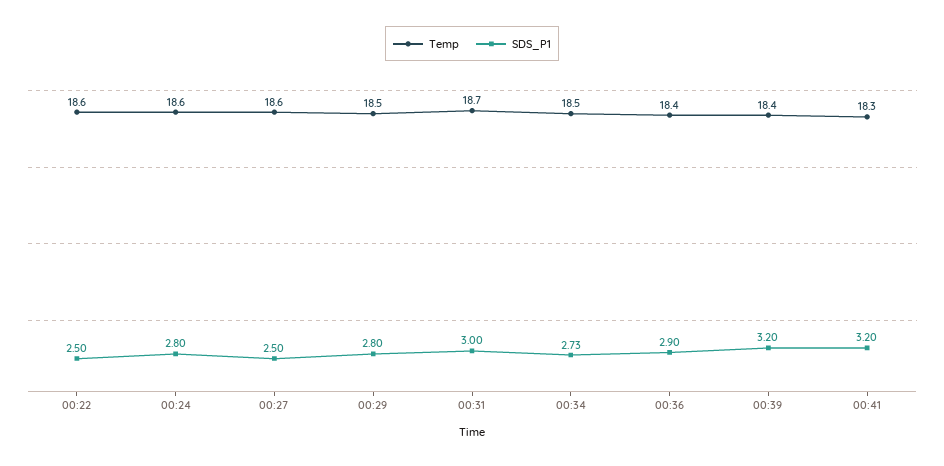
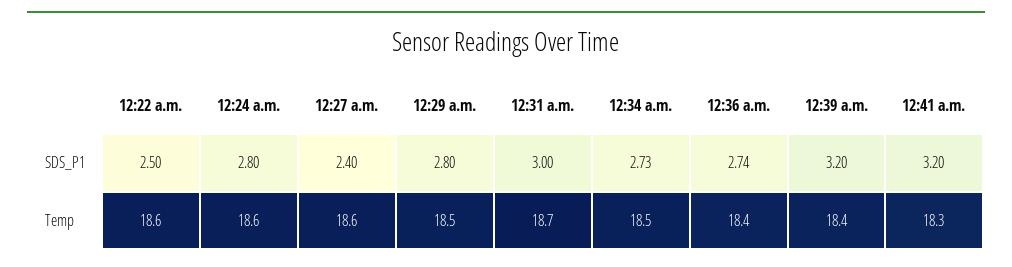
SDS_P1, 00:27: 2.5 -> 2.4
SDS_P1, 00:36: 2.9 -> 2.74

